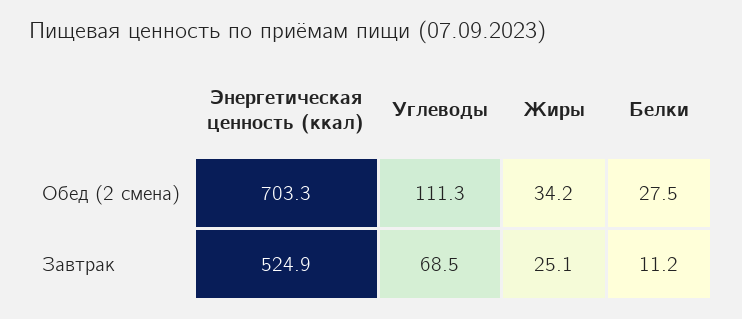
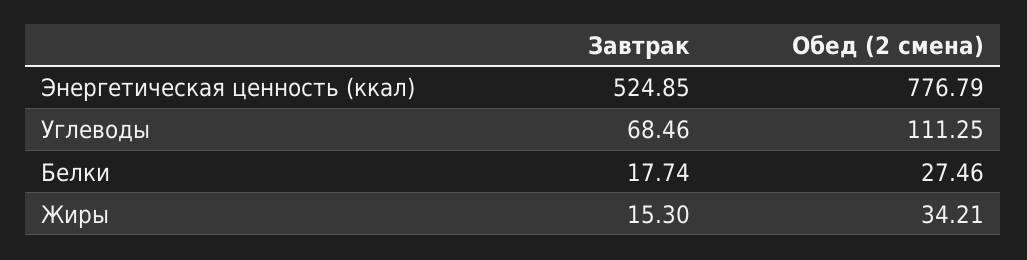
Энергетическая ценность (ккал), Обед (2 смена): 703.3 -> 776.79
Жиры, Завтрак: 25.1 -> 15.3
Белки, Завтрак: 11.2 -> 17.74

